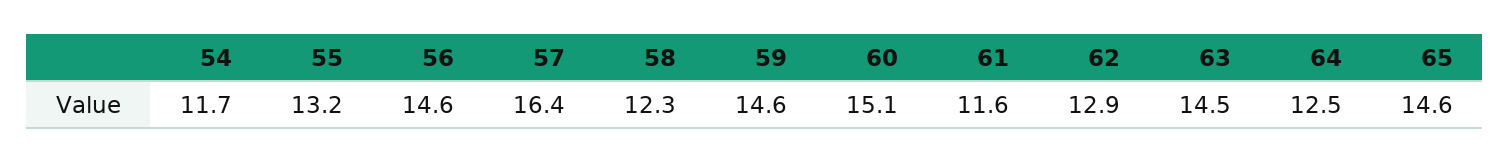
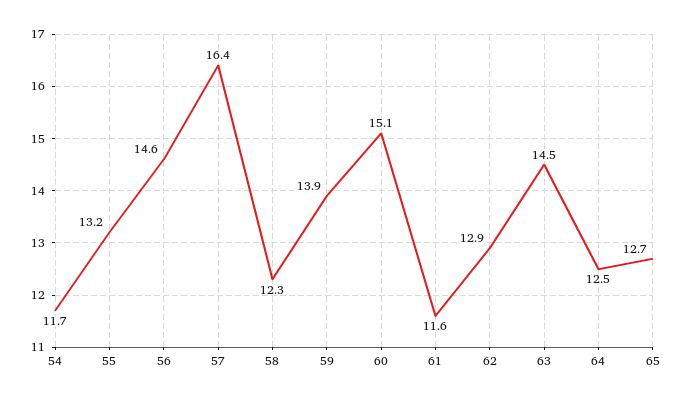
59: 14.6 -> 13.9
65: 14.6 -> 12.7

